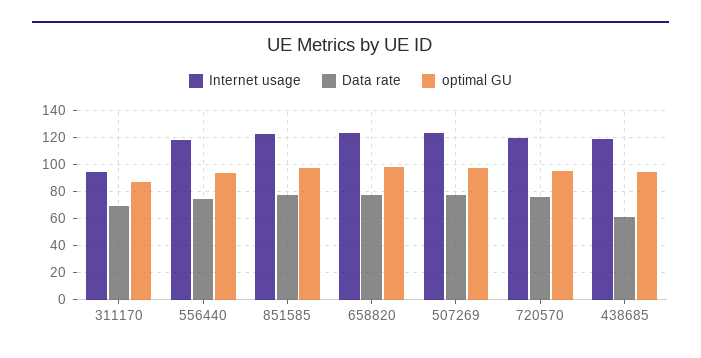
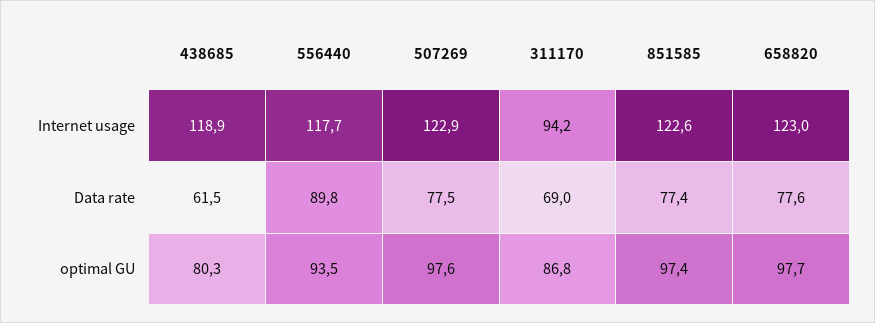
Data rate, 556440: 75 -> 89.8
Internet usage, 720570: 120 -> none
Data rate, 720570: 75 -> none
optimal GU, 720570: 95 -> none
optimal GU, 438685: 95 -> 80.3

